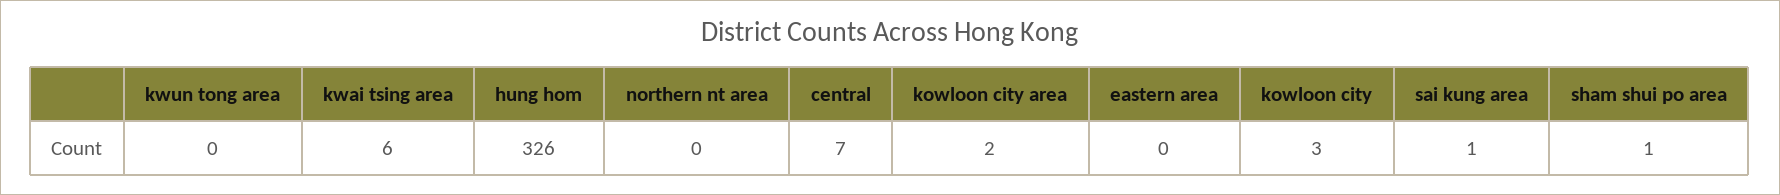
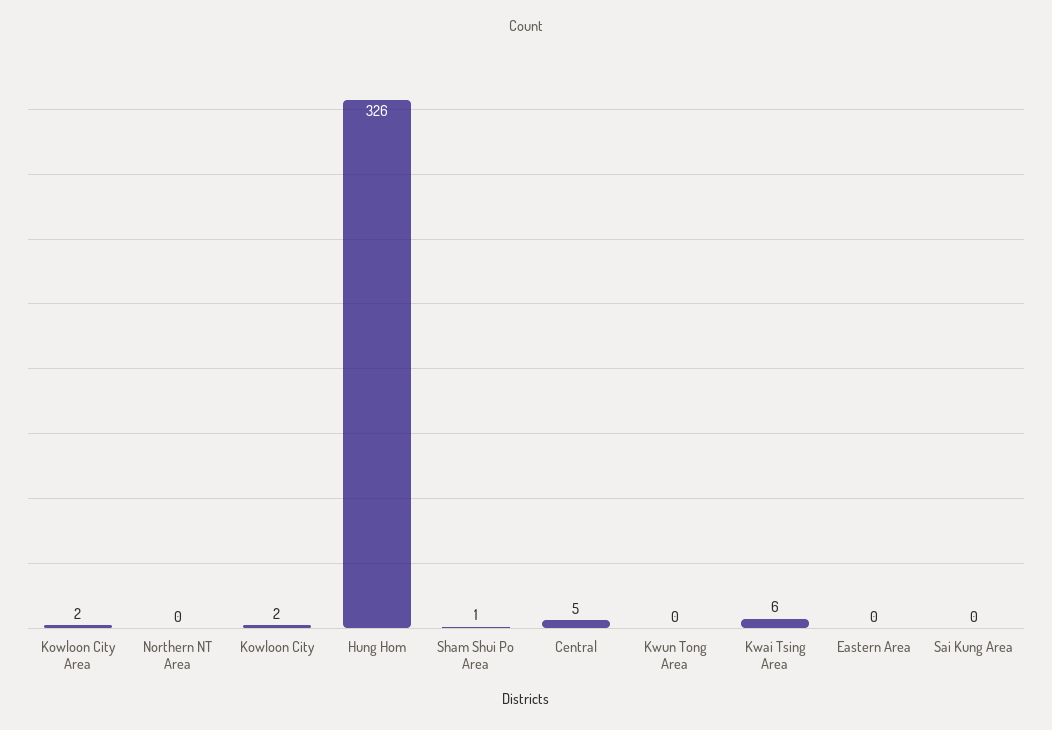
central: 7 -> 5
kowloon city: 3 -> 2
sai kung area: 1 -> 0

